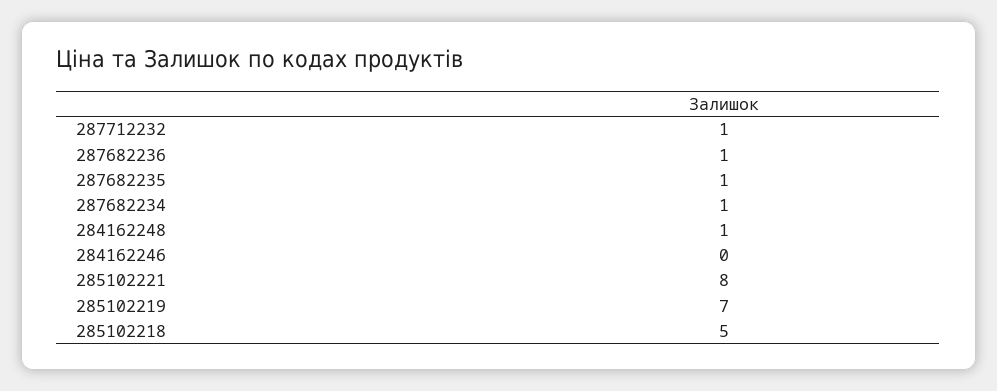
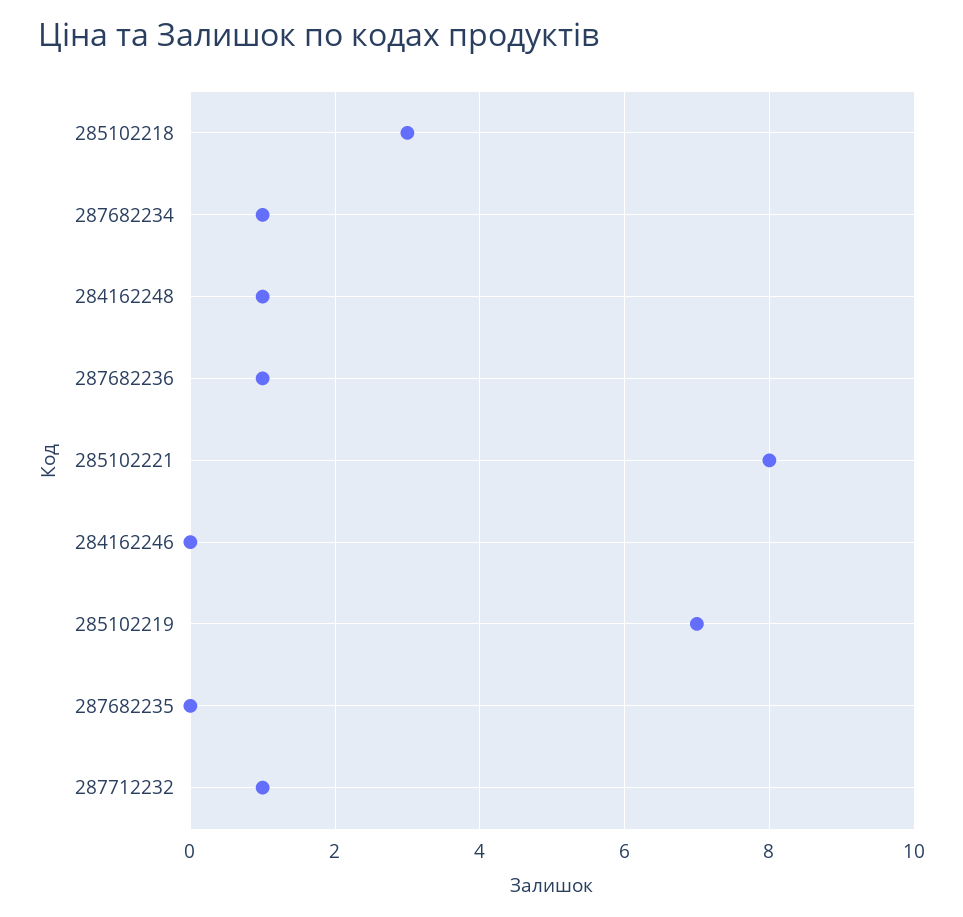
287682235: 1 -> 0
285102218: 5 -> 3

